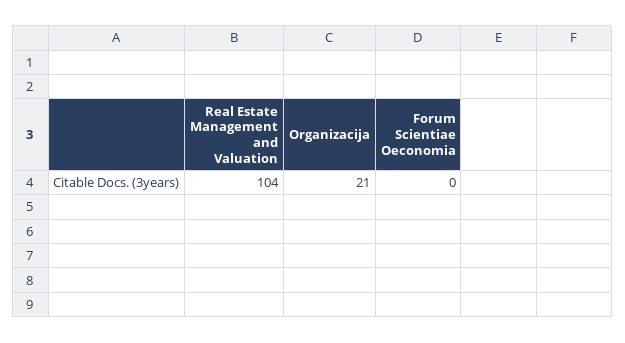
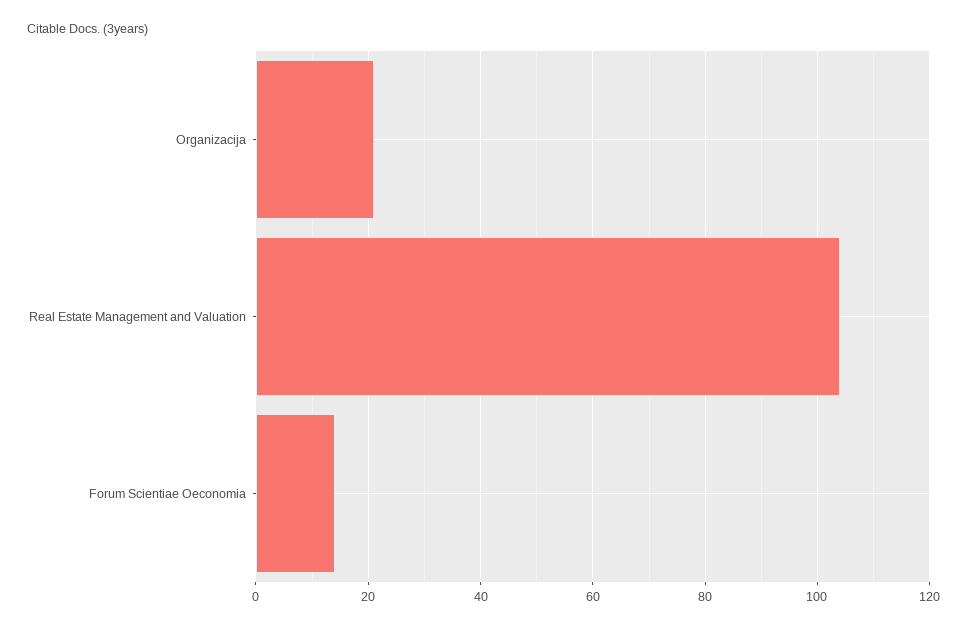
Forum Scientiae Oeconomia: 0 -> 15

